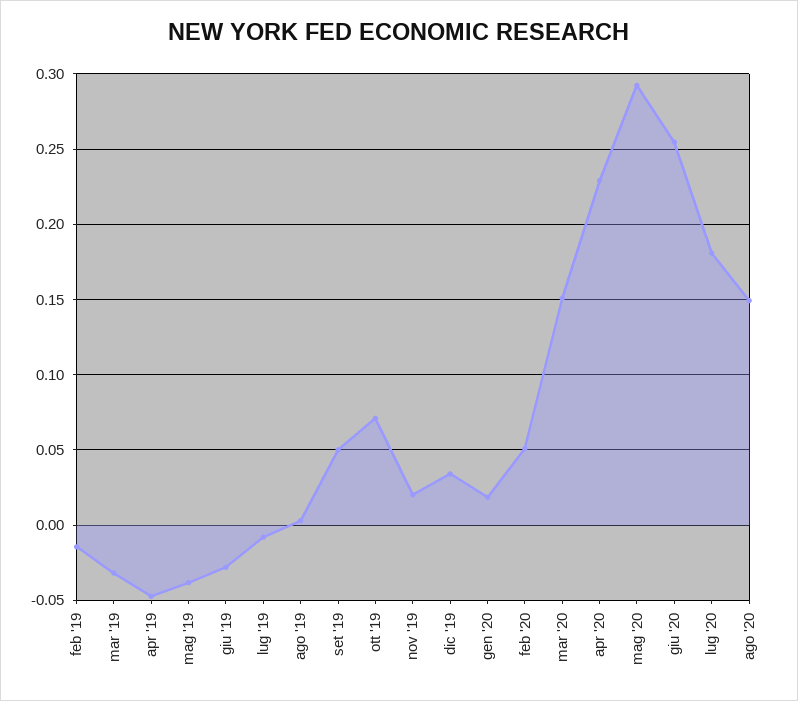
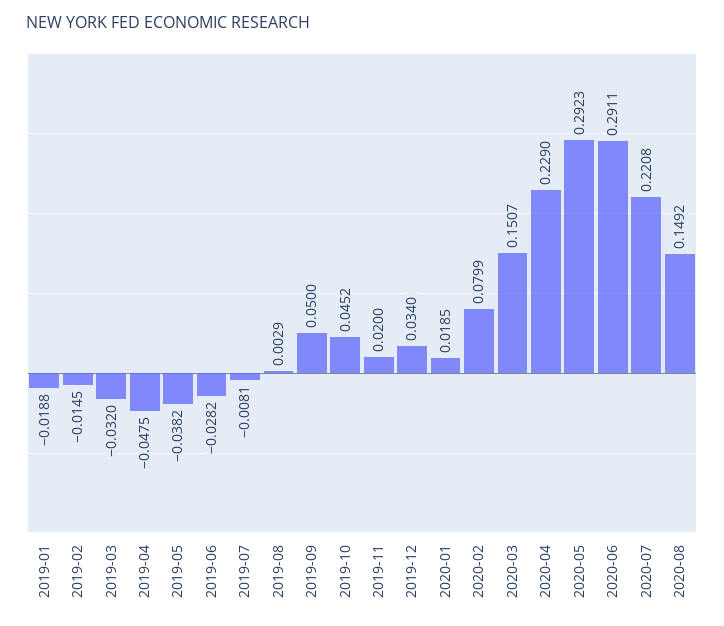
ott '19: 0.07 -> 0.0452
feb '20: 0.05 -> 0.0799
giu '20: 0.255 -> 0.2911
lug '20: 0.18 -> 0.2208
2019-01: none -> -0.0188

